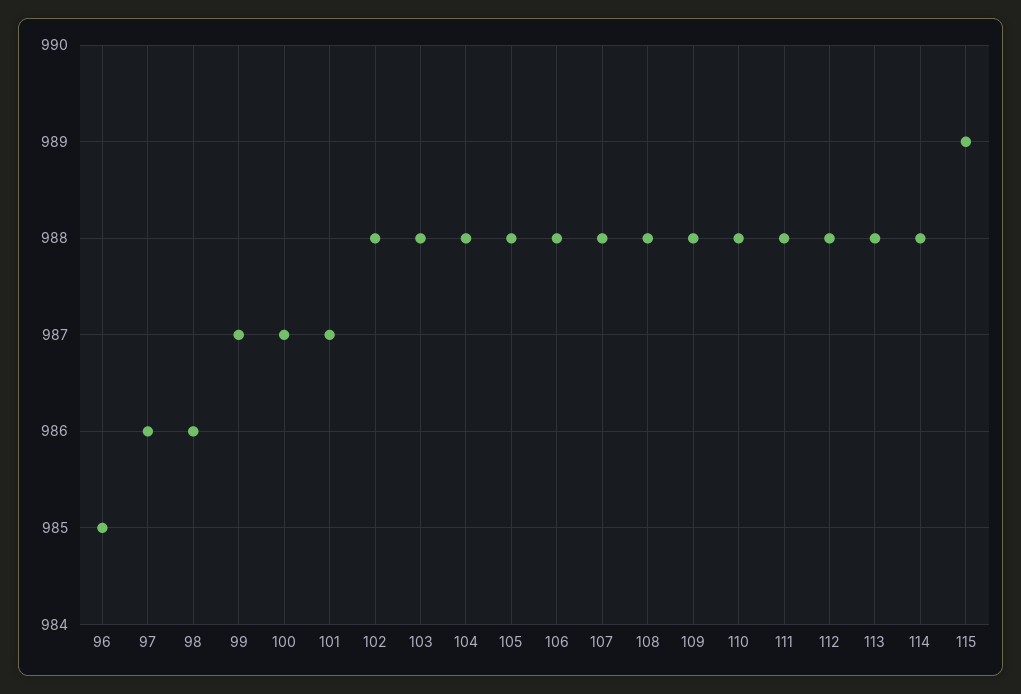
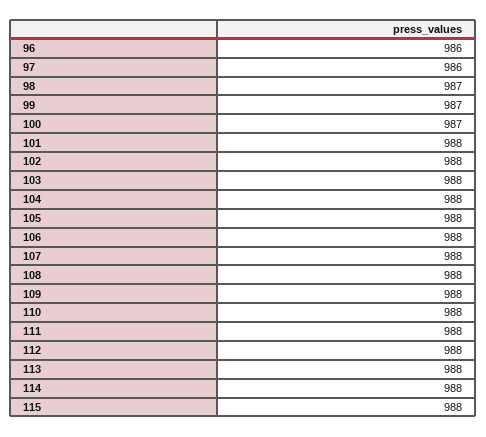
96: 985 -> 986
98: 986 -> 987
101: 987 -> 988
115: 989 -> 988

